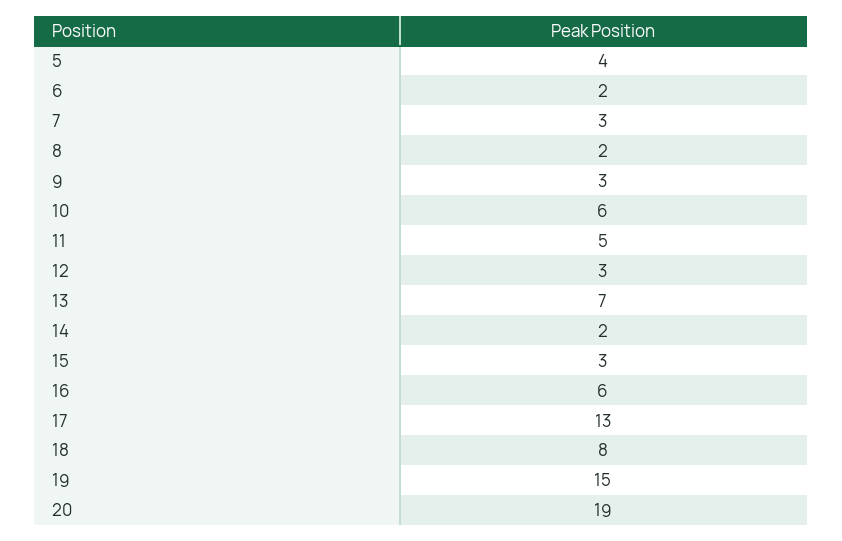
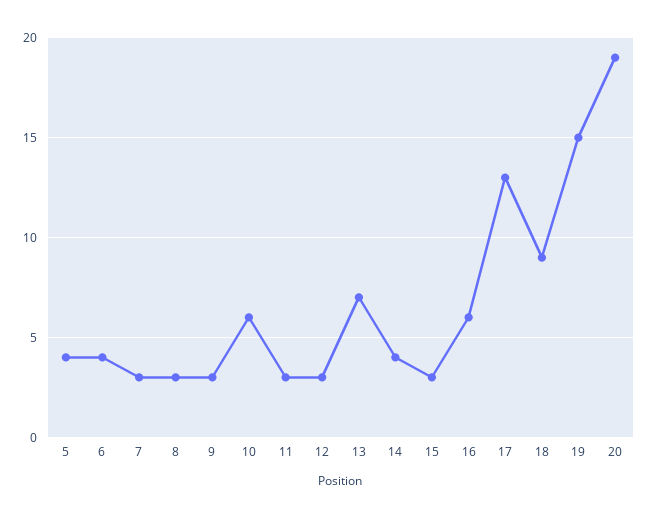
6: 2 -> 4
8: 2 -> 3
11: 5 -> 3
14: 2 -> 4
18: 8 -> 9

